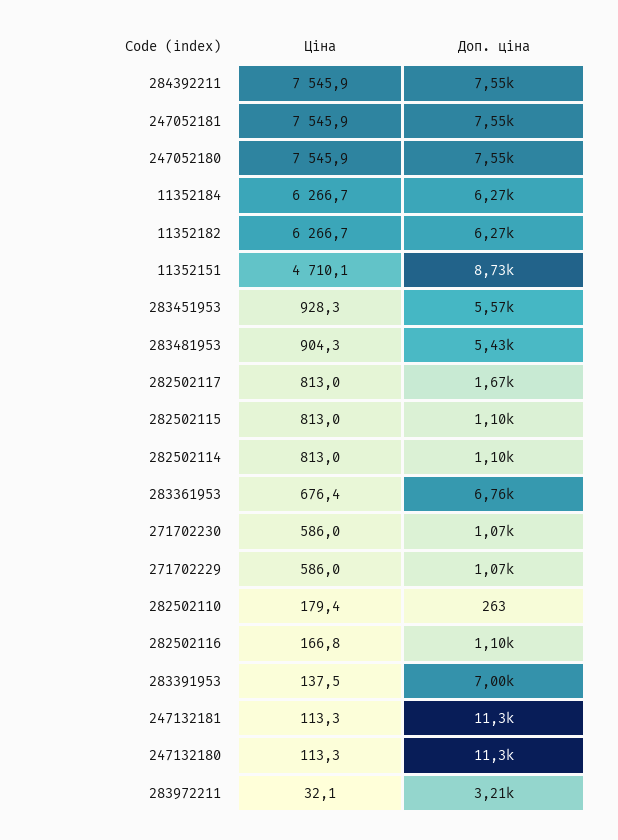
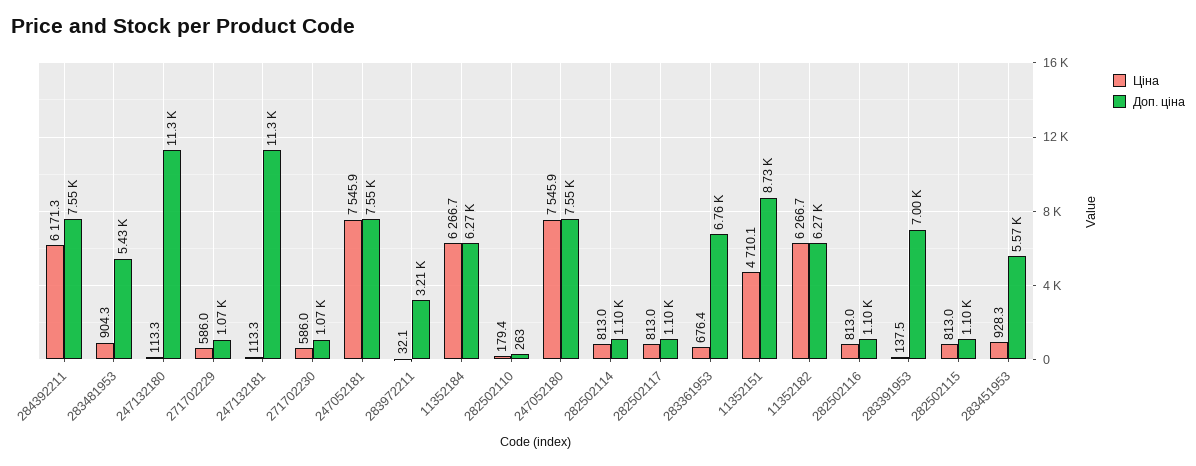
Ціна, 284392211: 7545.9 -> 6171.3
Доп. ціна, 282502117: 1670 -> 1100
Ціна, 282502116: 166.8 -> 813

